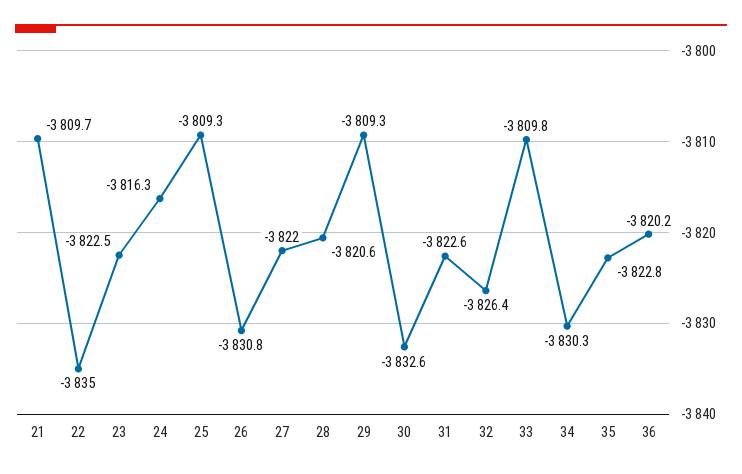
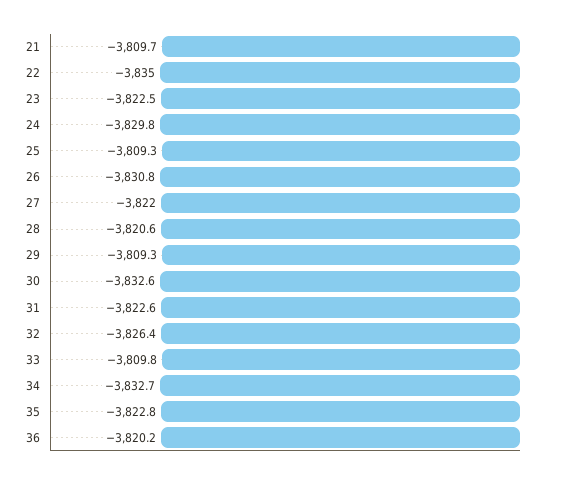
24: -3816.3 -> -3829.8
34: -3830.3 -> -3832.7

